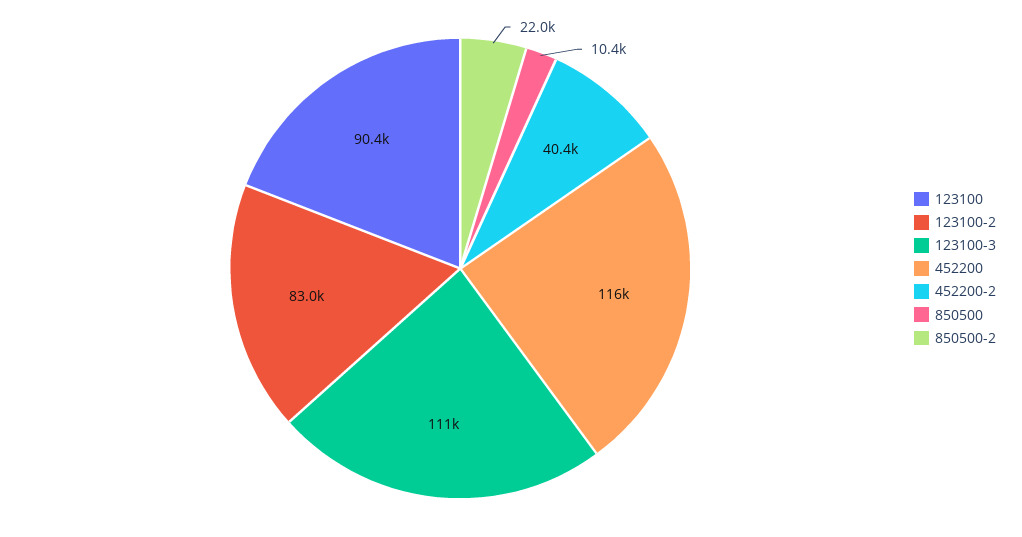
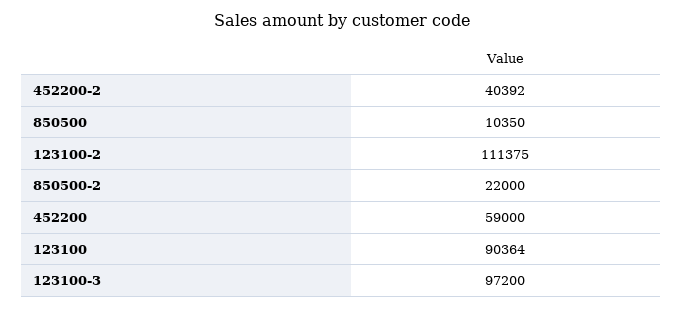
123100-2: 83000 -> 111375
123100-3: 111000 -> 97200
452200: 116000 -> 59000

